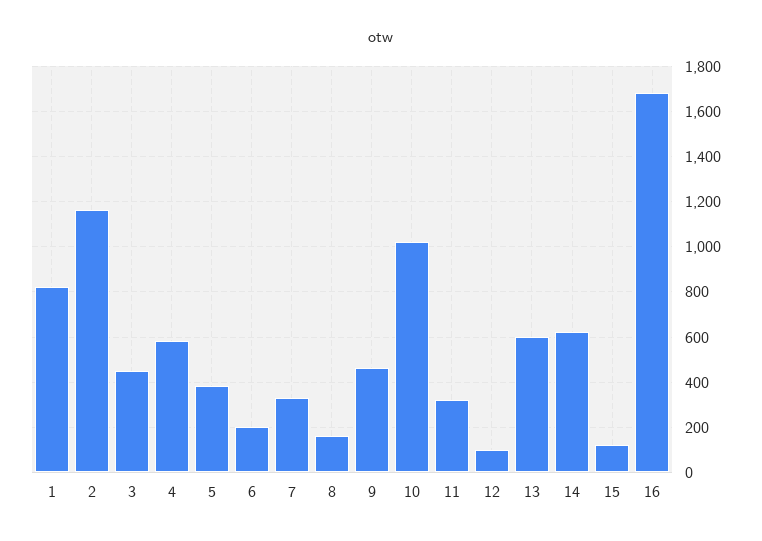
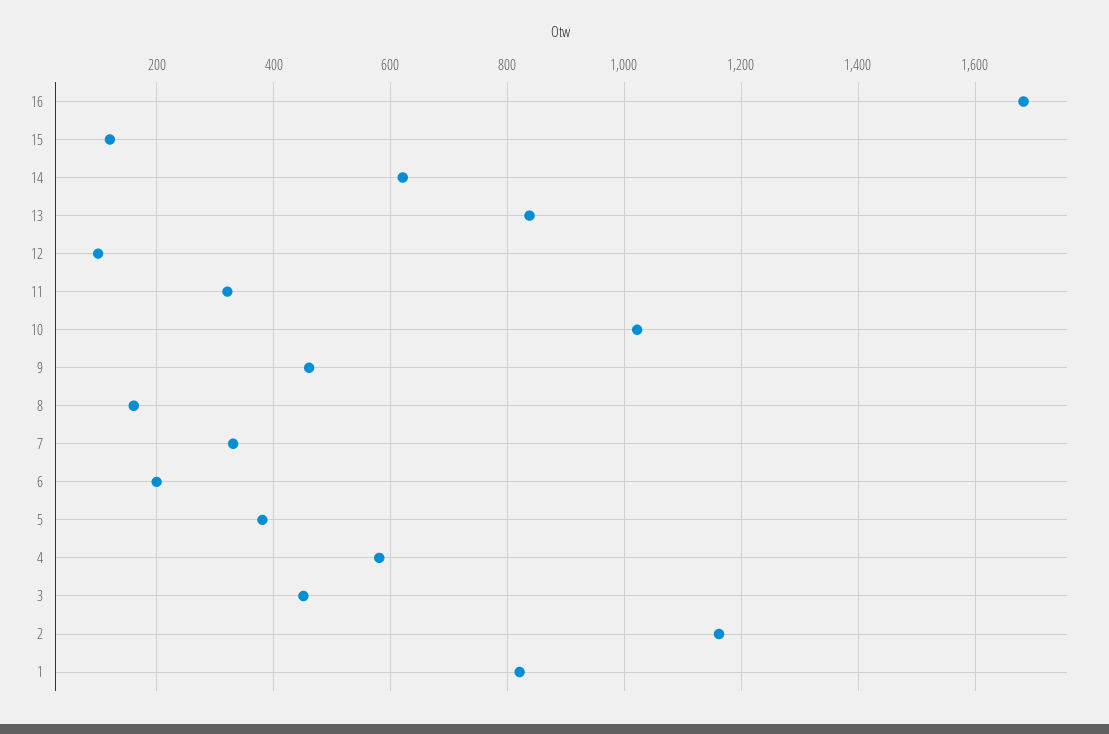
13: 600 -> 840

